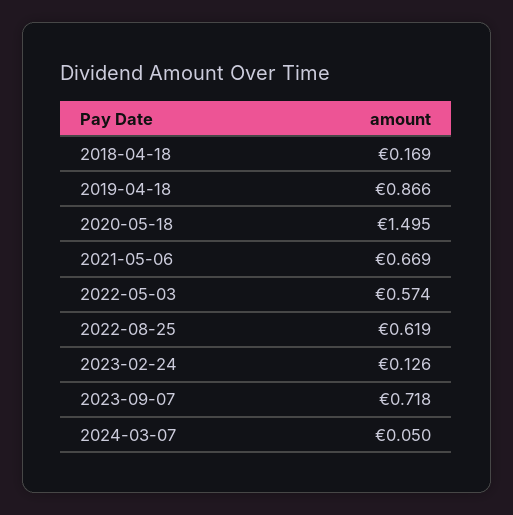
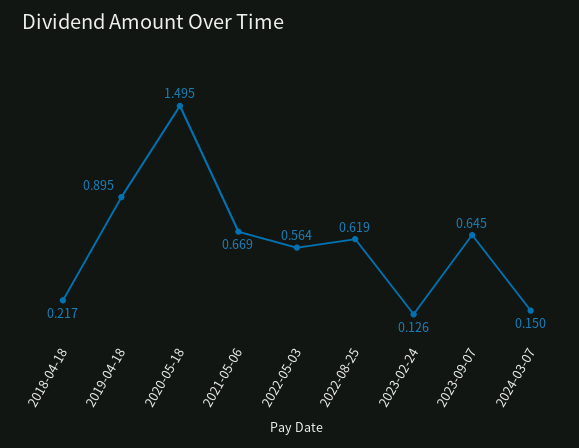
2018-04-18: 0.169 -> 0.217
2019-04-18: 0.866 -> 0.895
2022-05-03: 0.574 -> 0.564
2023-09-07: 0.718 -> 0.645
2024-03-07: 0.05 -> 0.15

